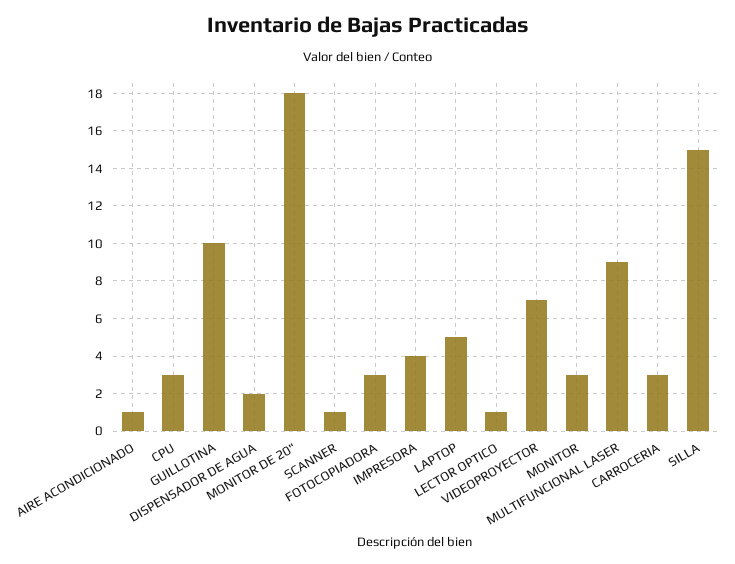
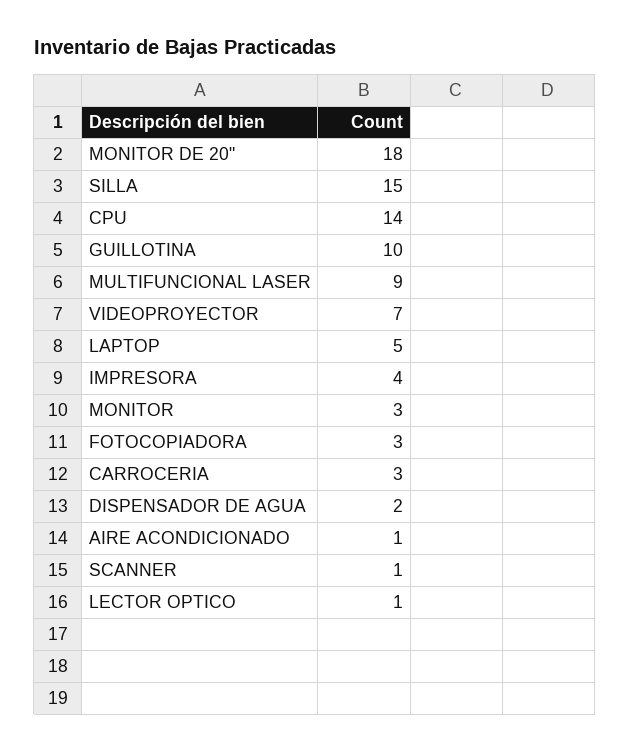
CPU: 3 -> 14

